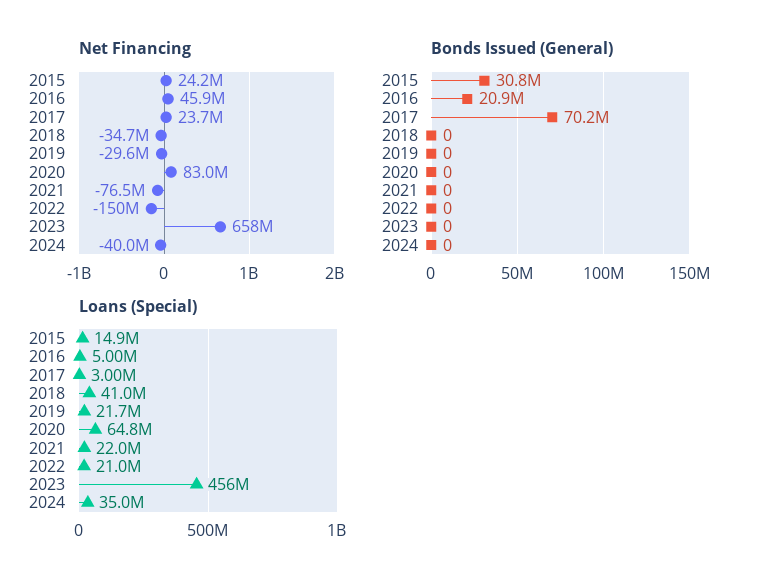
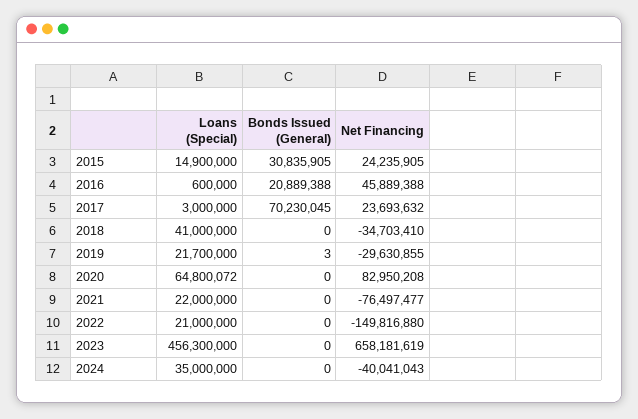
Bonds Issued (General), 2019: 0 -> 3
Loans (Special), 2016: 5000000 -> 600000

